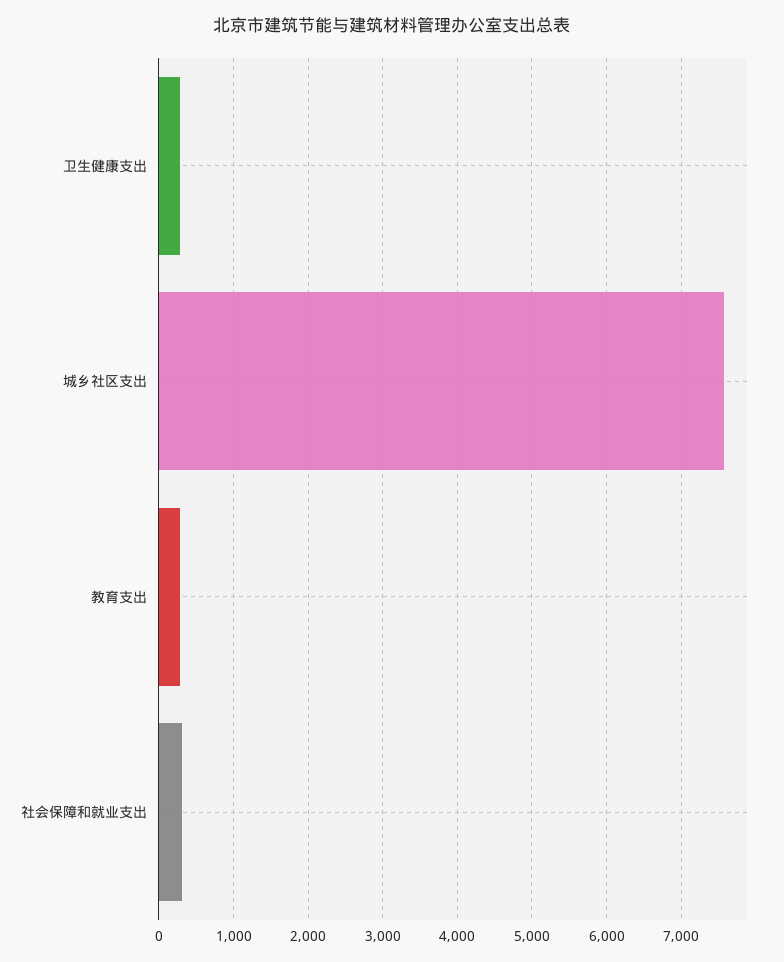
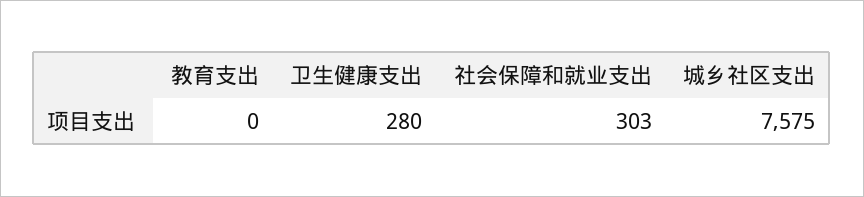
教育支出: 300 -> 0

